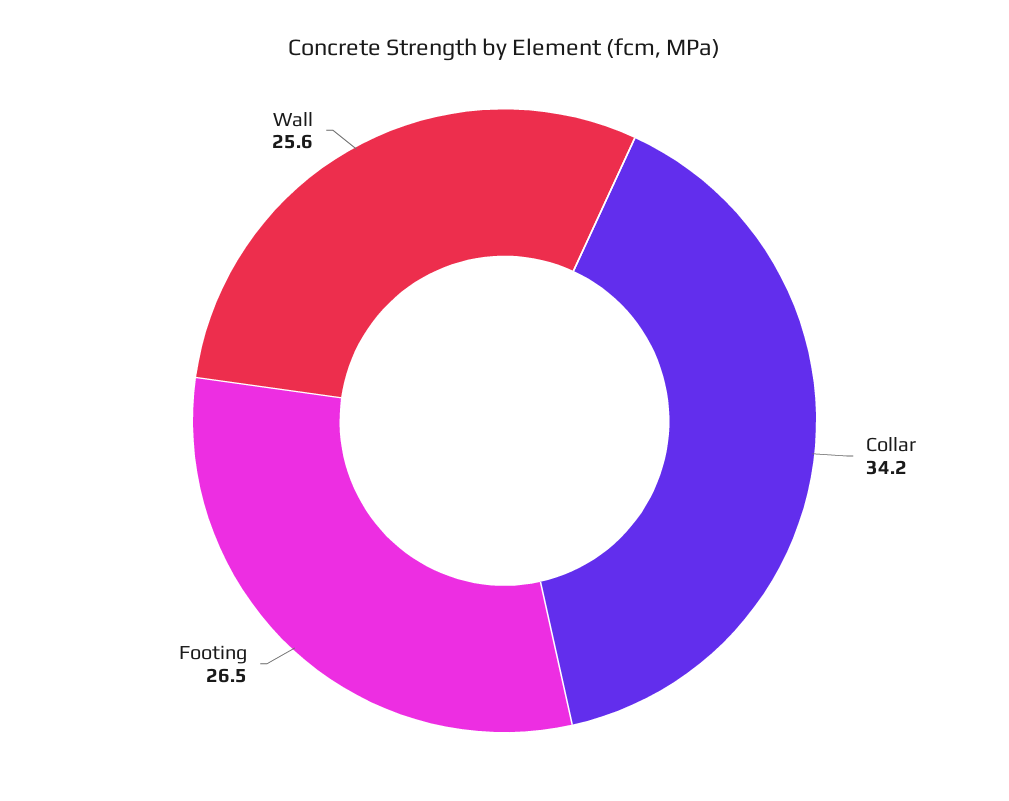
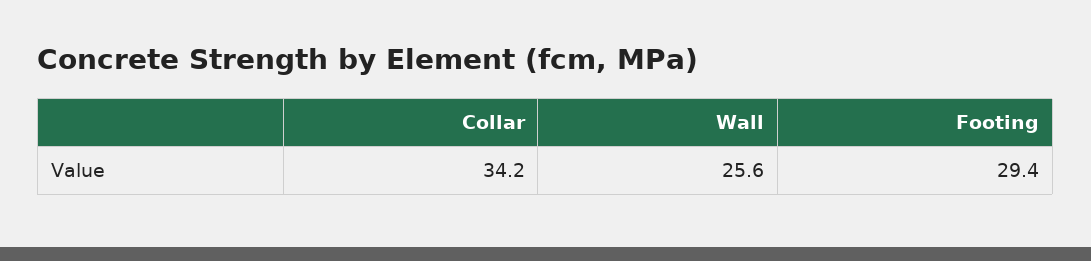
Footing: 26.5 -> 29.4

